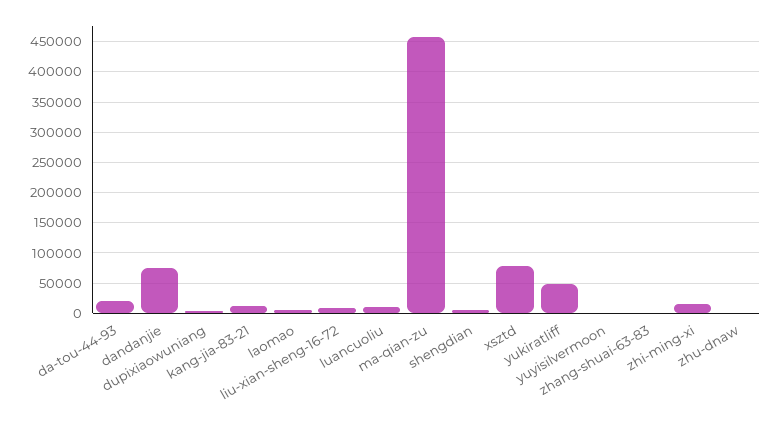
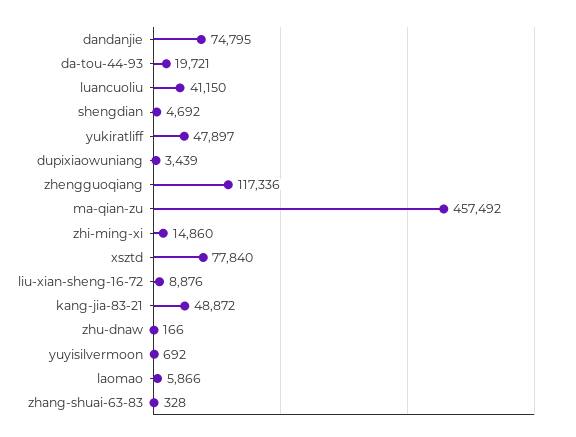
kang-jia-83-21: 10000 -> 48872
luancuoliu: 10000 -> 41150
zhengguoqiang: none -> 117336

